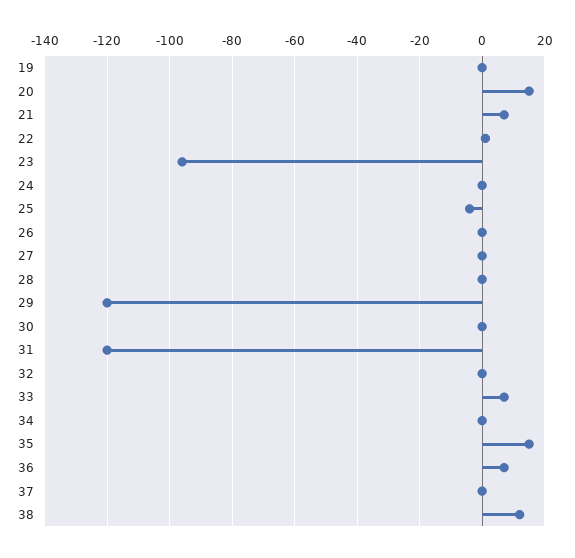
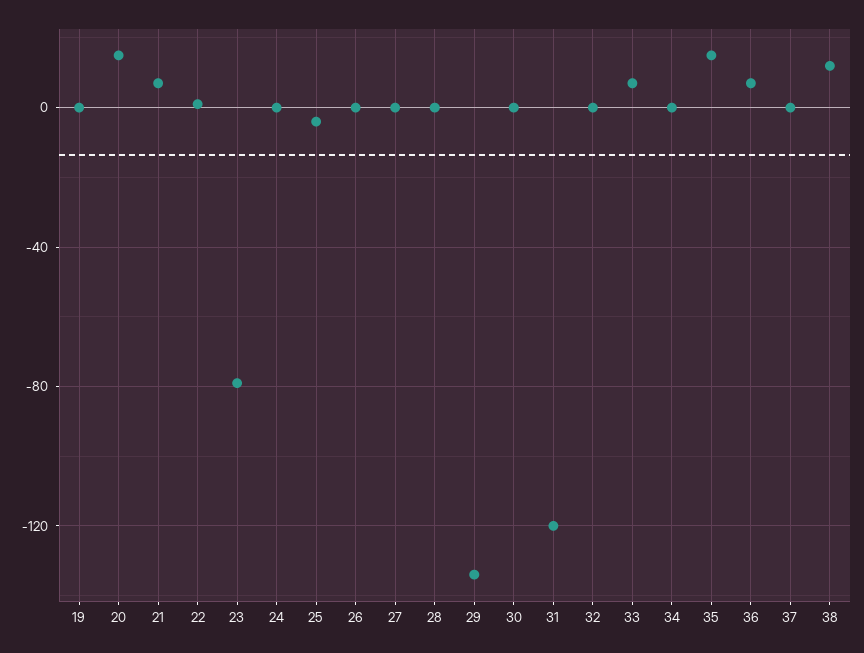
23: -95 -> -80
29: -120 -> -135

